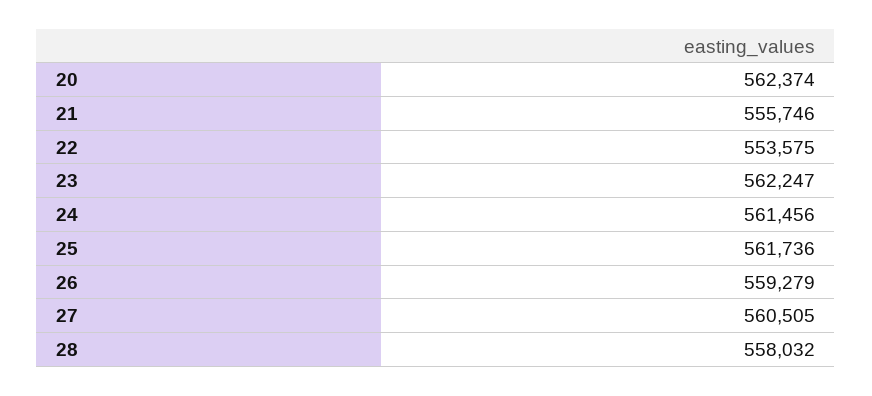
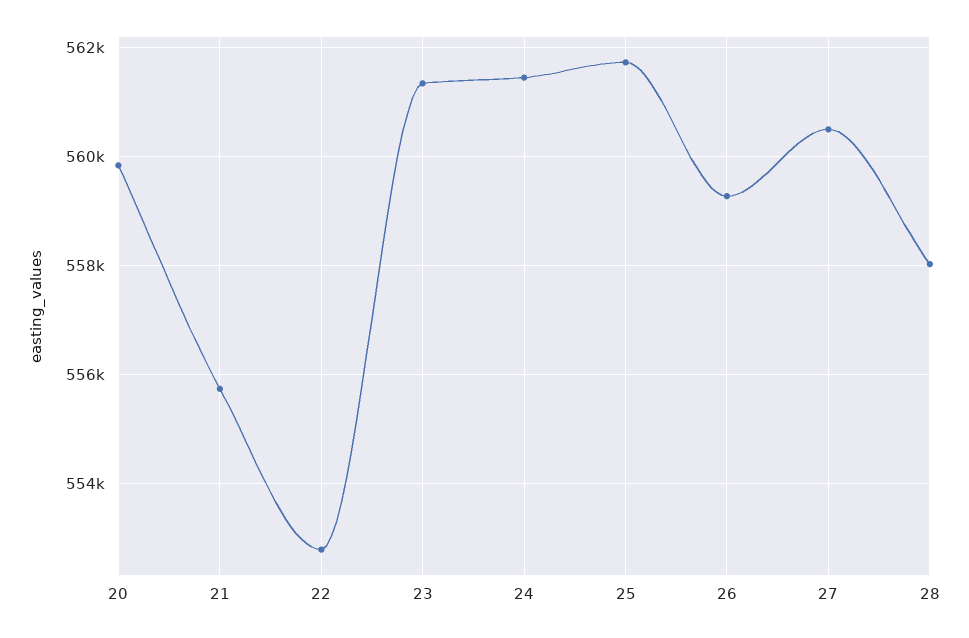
20: 562374 -> 559800
22: 553575 -> 552800
23: 562247 -> 561400

